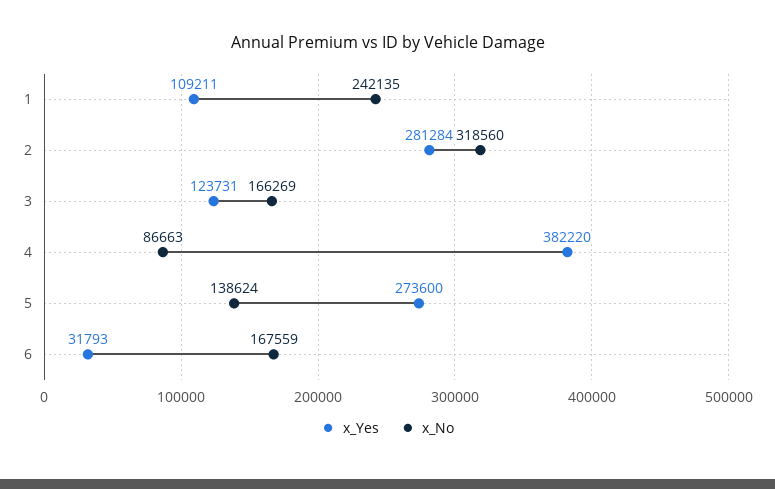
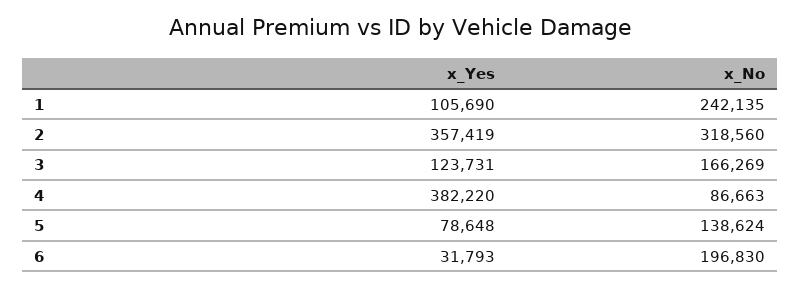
x_Yes, 1: 109211 -> 105690
x_Yes, 2: 281284 -> 357419
x_Yes, 5: 273600 -> 78648
x_No, 6: 167559 -> 196830

